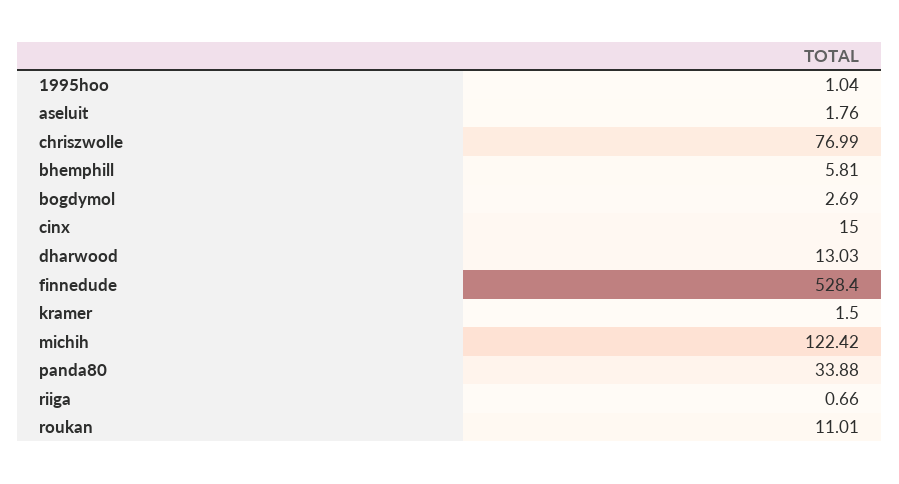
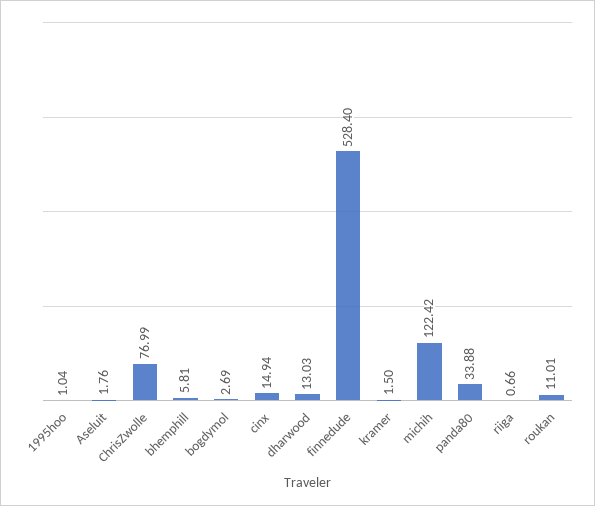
cinx: 15 -> 14.94

